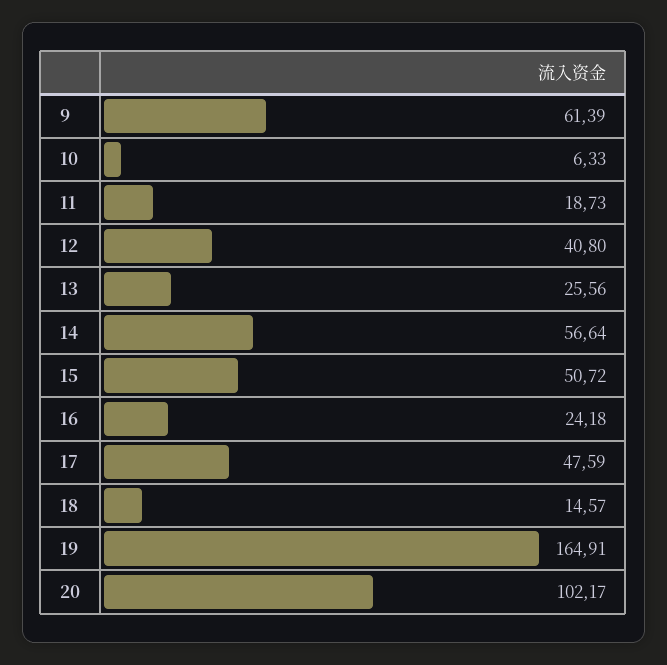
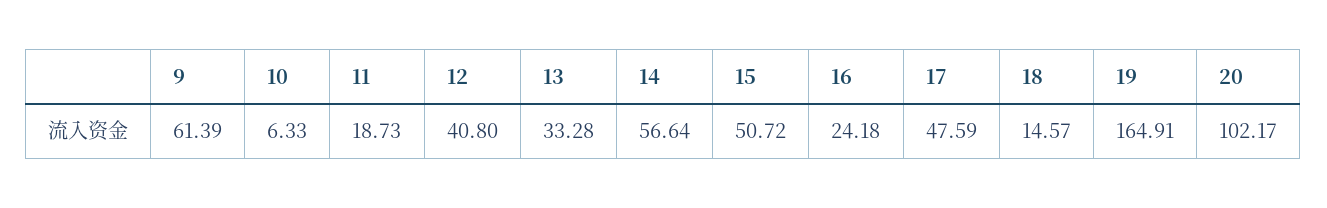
13: 25.56 -> 33.28

